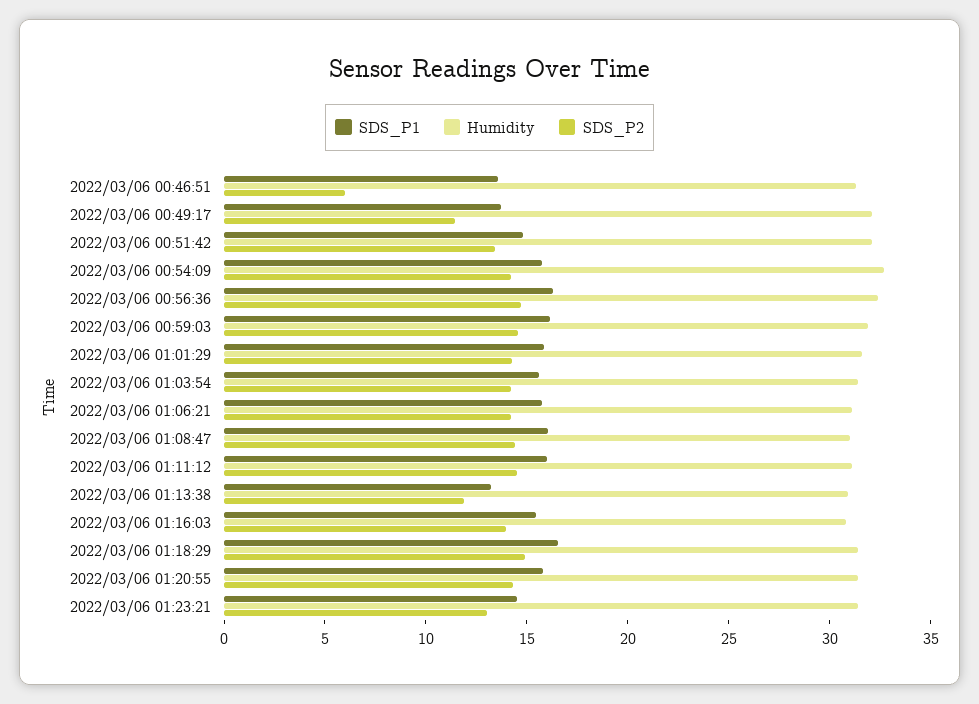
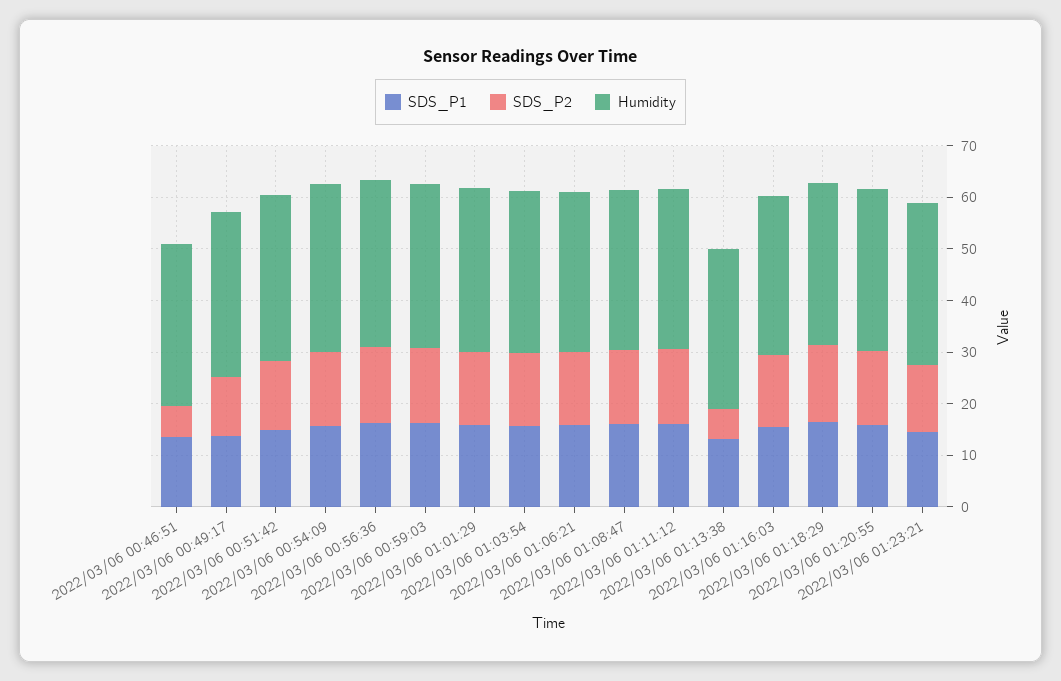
SDS_P2, 2022/03/06 01:13:38: 12 -> 6

